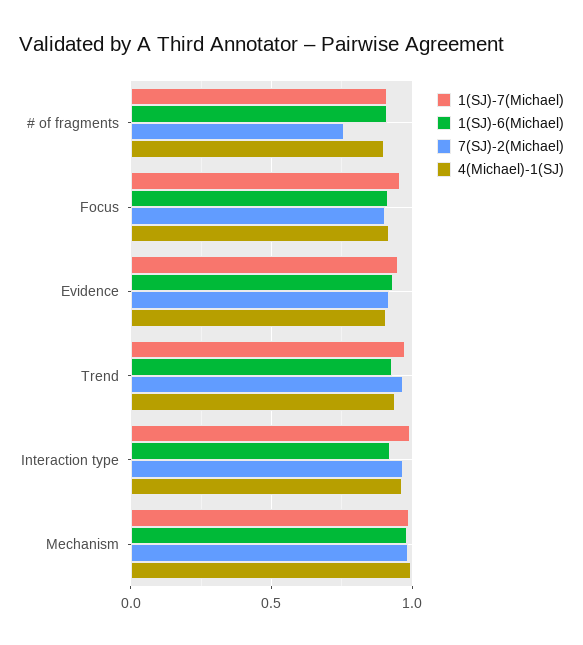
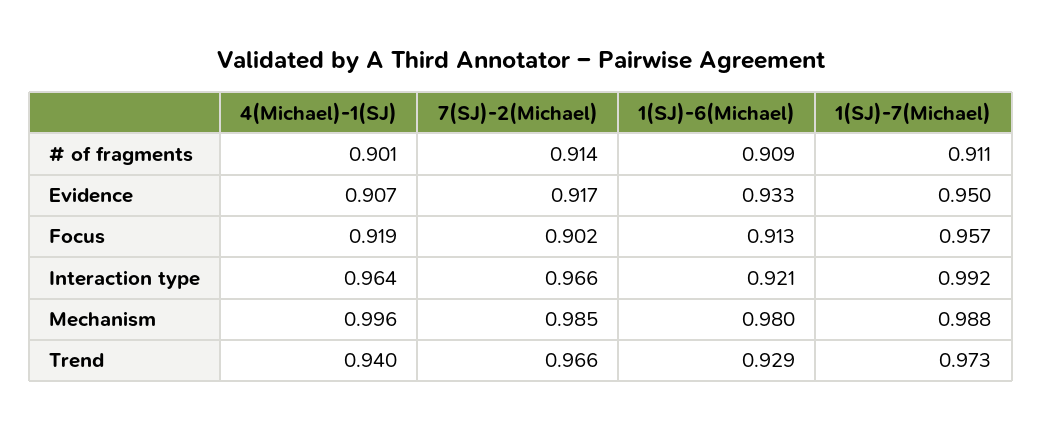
7(SJ)-2(Michael), # of fragments: 0.75 -> 0.914

